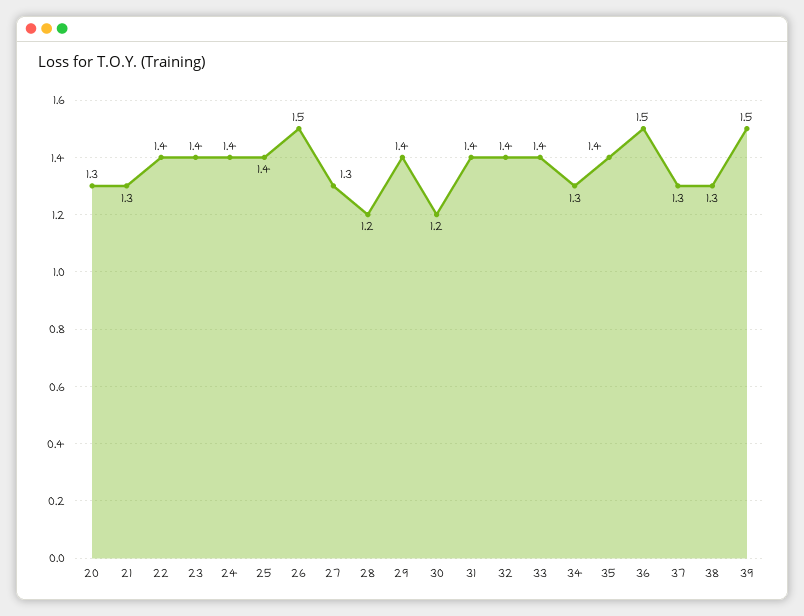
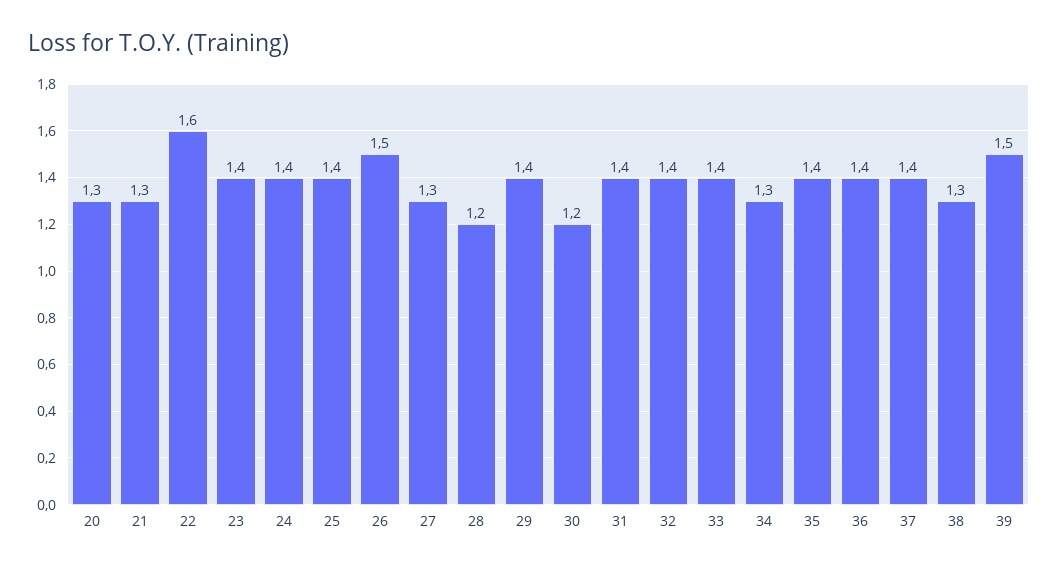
22: 1.4 -> 1.6
36: 1.5 -> 1.4
37: 1.3 -> 1.4

